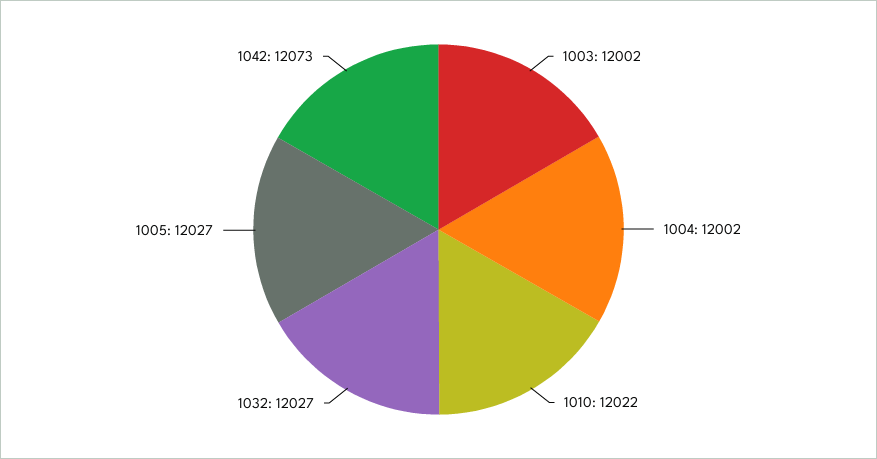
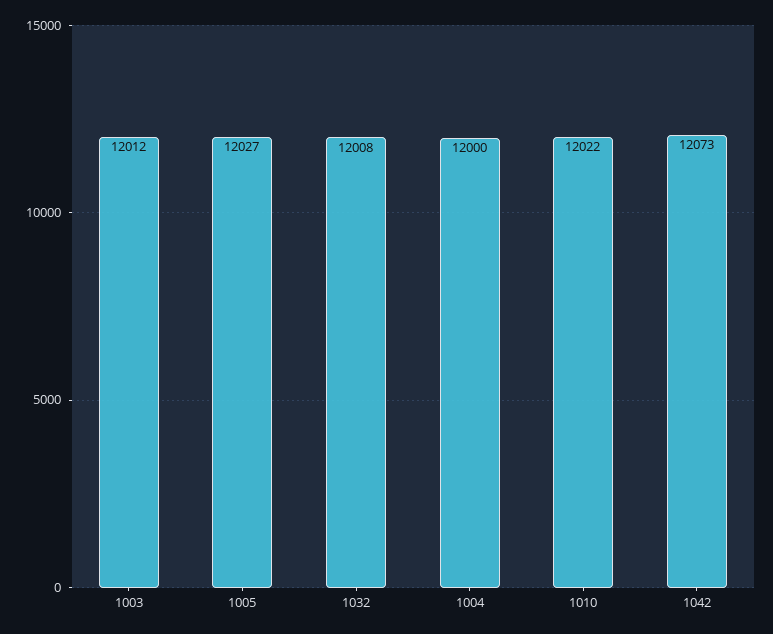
1003: 12002 -> 12012
1004: 12002 -> 12000
1032: 12027 -> 12008

